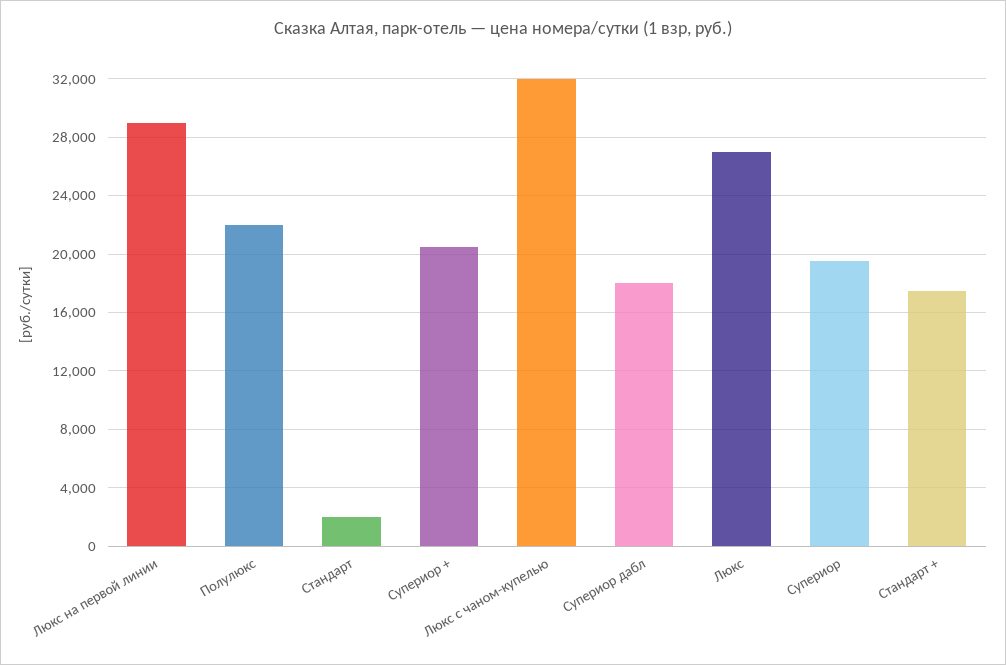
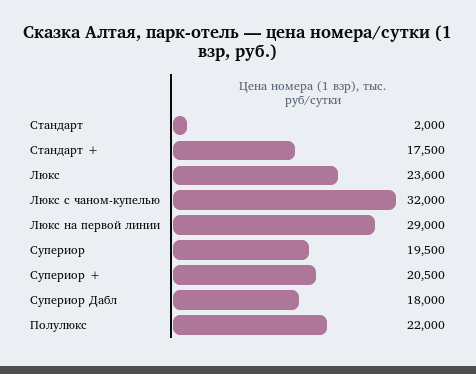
Люкс: 27000 -> 23600

